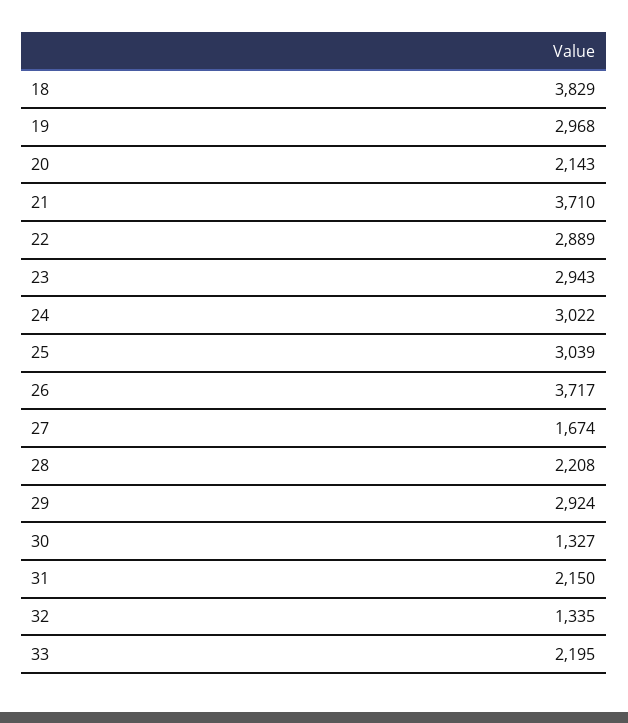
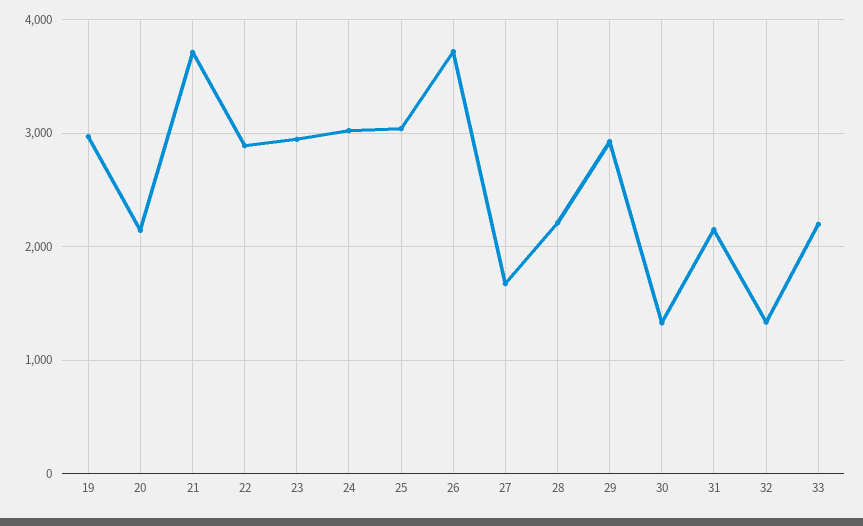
18: 3829 -> none

